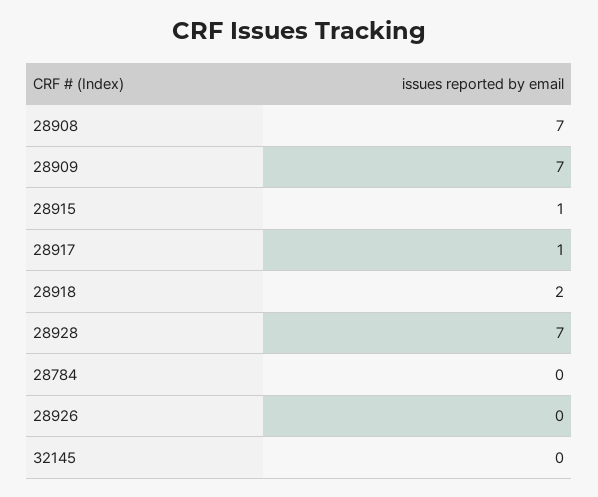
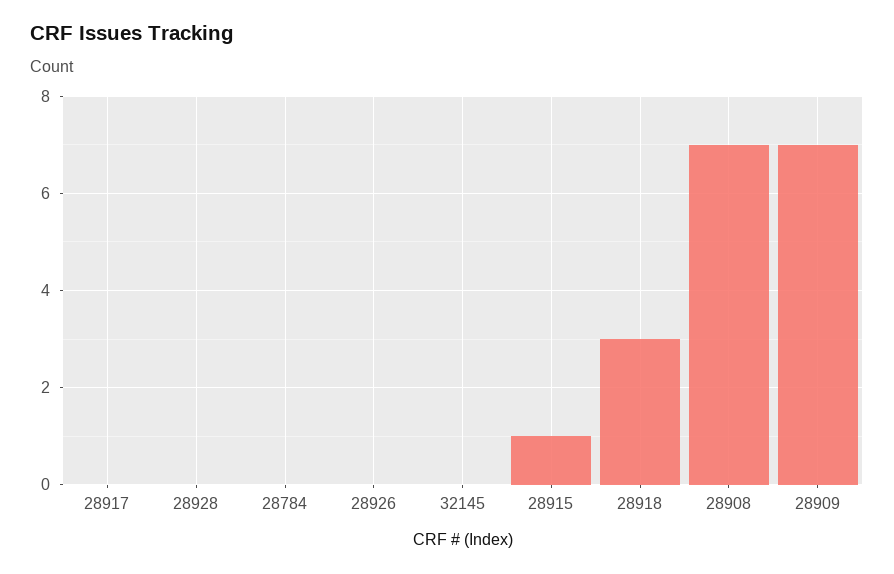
28917: 1 -> 0
28918: 2 -> 3
28928: 7 -> 0

